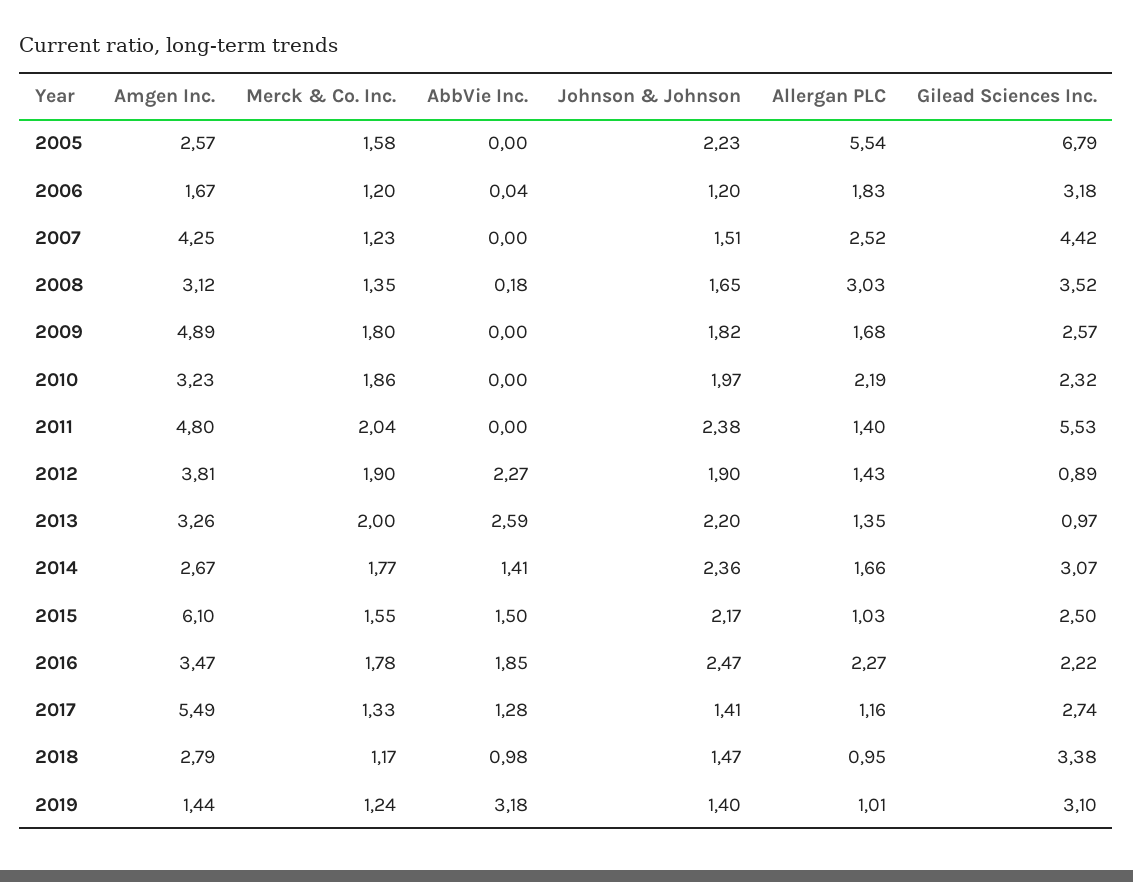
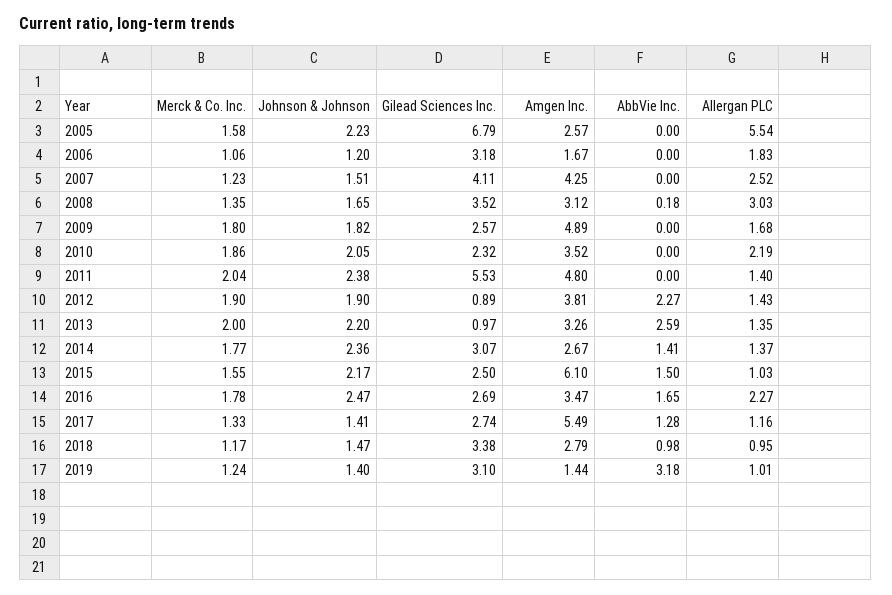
Merck & Co. Inc., 2006: 1.2 -> 1.06
AbbVie Inc., 2006: 0.04 -> 0
Gilead Sciences Inc., 2007: 4.42 -> 4.11
Amgen Inc., 2010: 3.23 -> 3.52
Johnson & Johnson, 2010: 1.97 -> 2.05
Allergan PLC, 2014: 1.66 -> 1.37
AbbVie Inc., 2016: 1.85 -> 1.65
Gilead Sciences Inc., 2016: 2.22 -> 2.69

